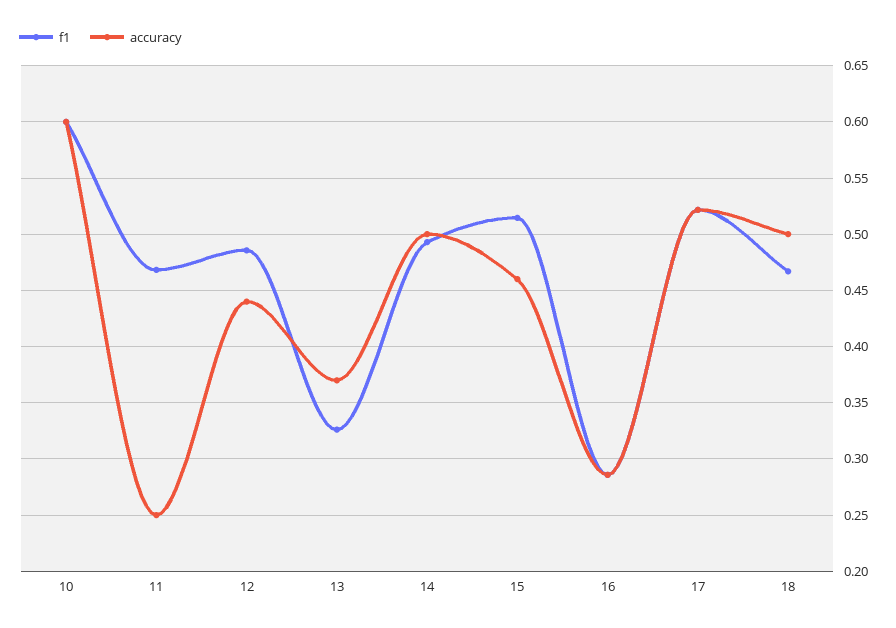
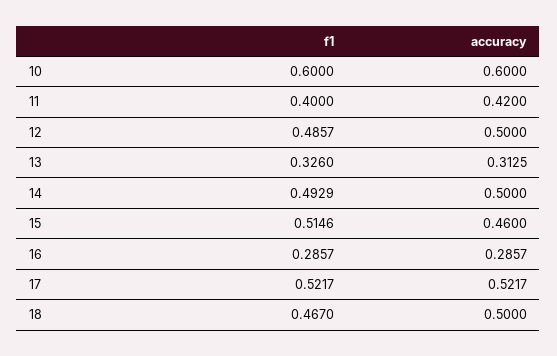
f1, 11: 0.47 -> 0.4
accuracy, 11: 0.25 -> 0.42
accuracy, 12: 0.44 -> 0.5
accuracy, 13: 0.37 -> 0.3125

